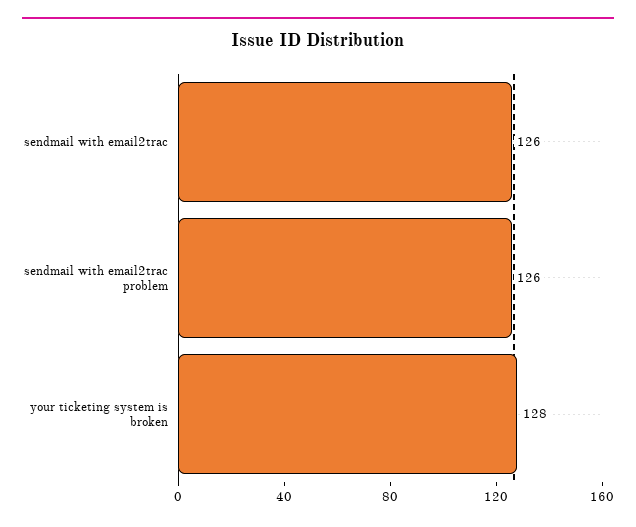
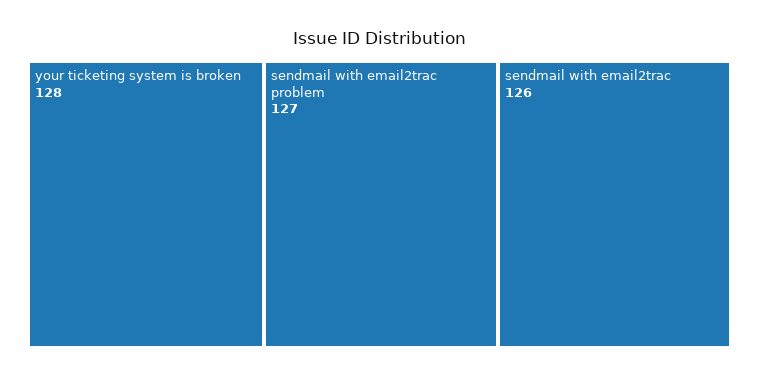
sendmail with email2trac problem: 126 -> 127

